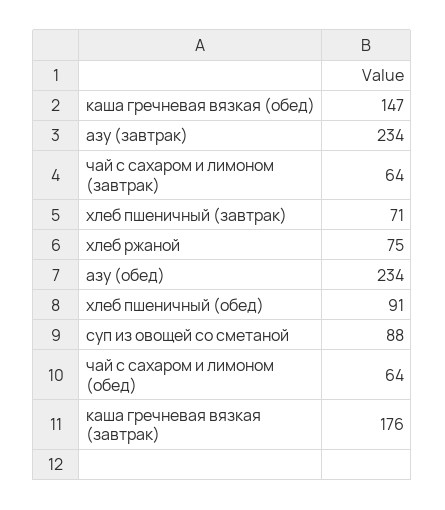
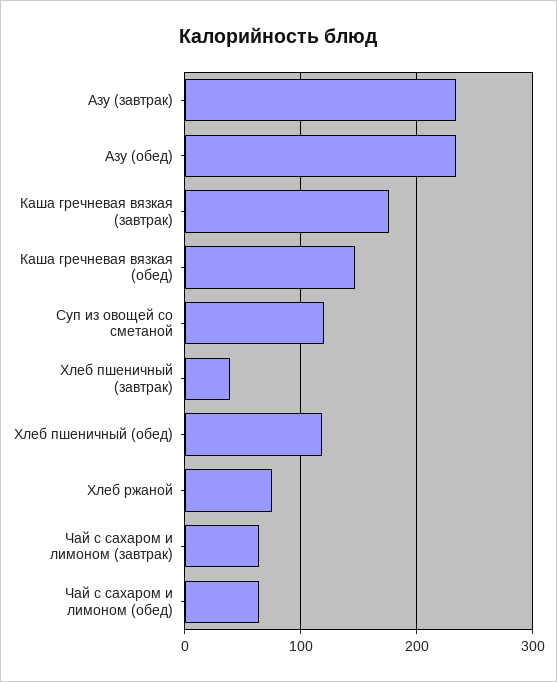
хлеб пшеничный (завтрак): 71 -> 40
хлеб пшеничный (обед): 91 -> 120
суп из овощей со сметаной: 88 -> 120

